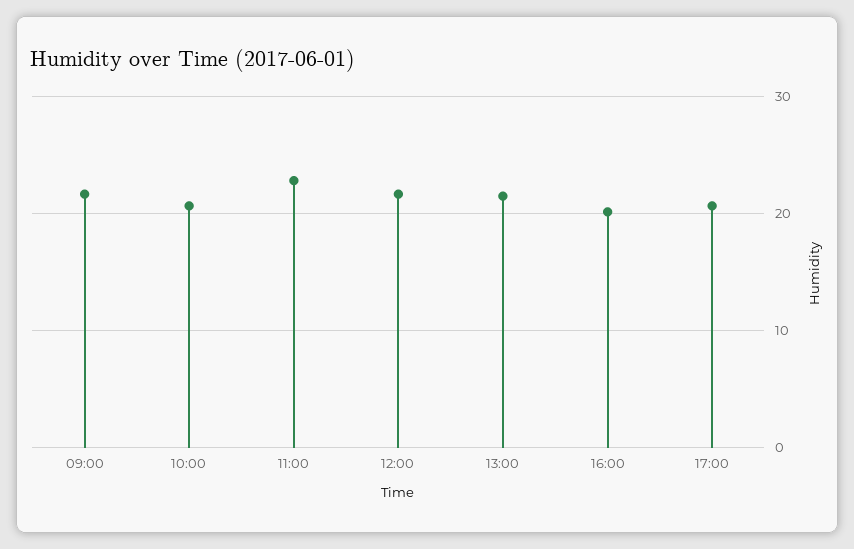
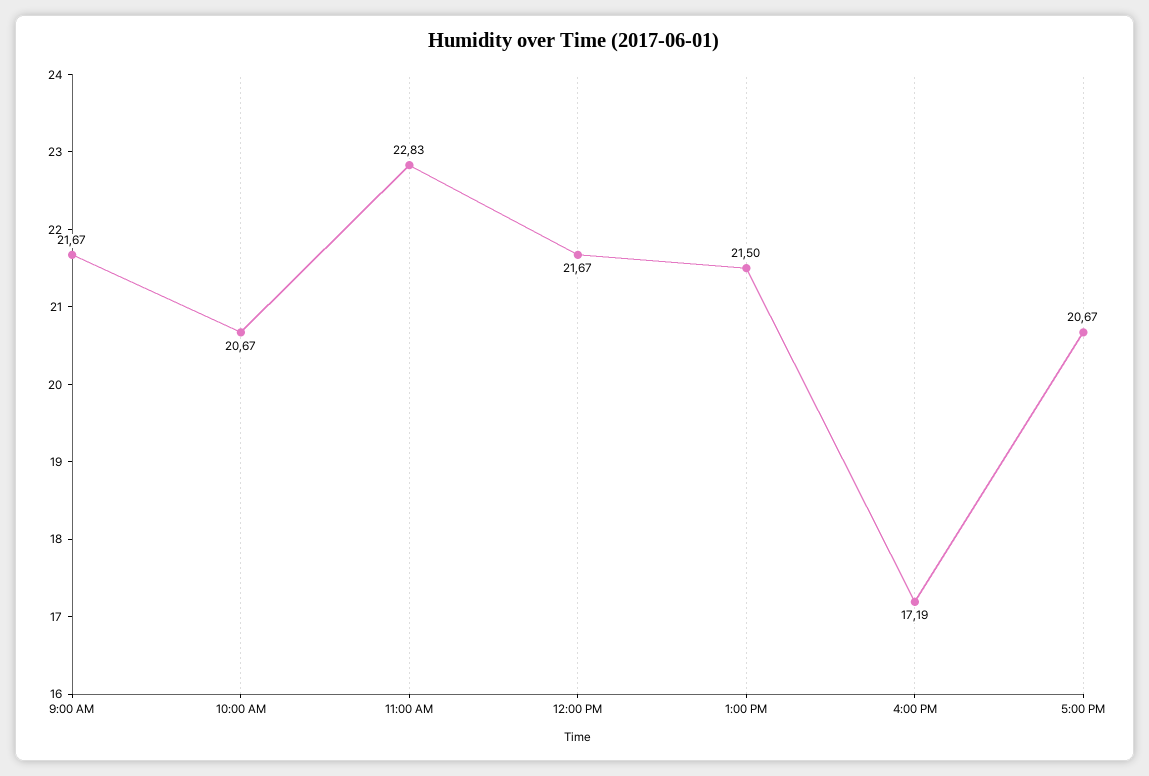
16:00: 20 -> 17.19

